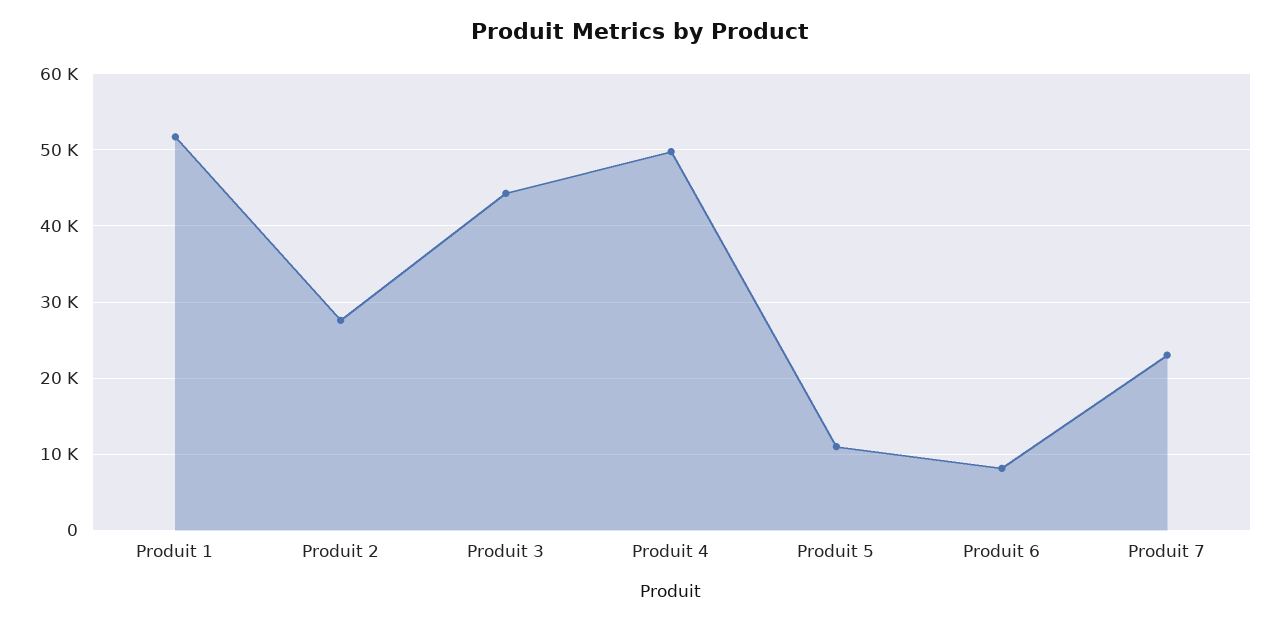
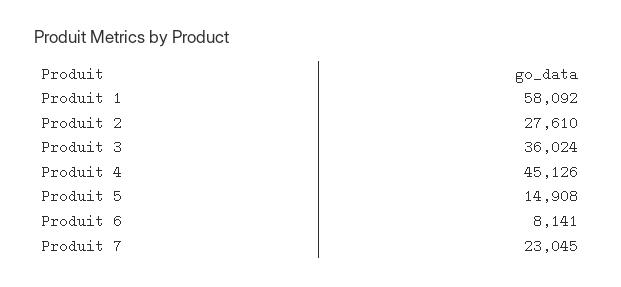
Produit 1: 52000 -> 58092
Produit 3: 44000 -> 36024
Produit 4: 50000 -> 45126
Produit 5: 11000 -> 14908

